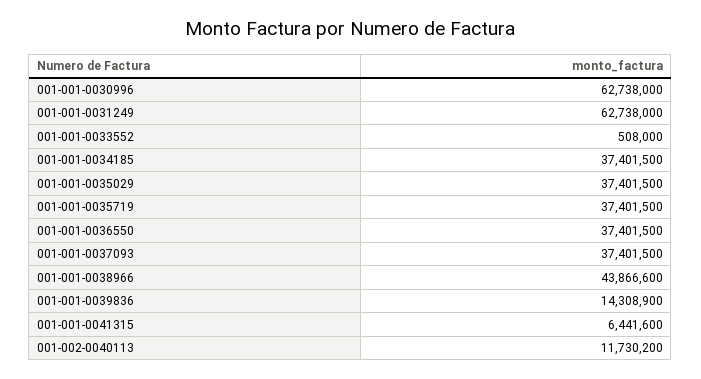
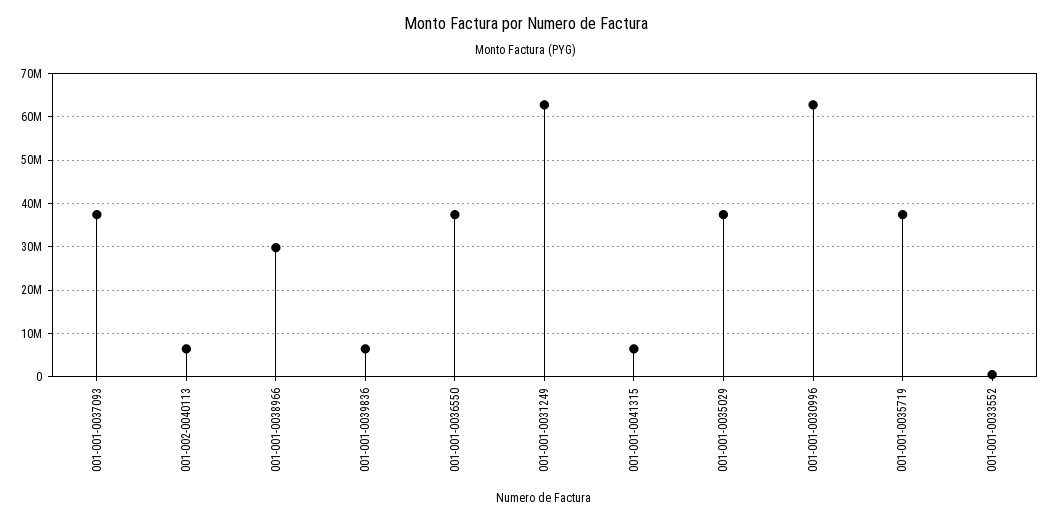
001-001-0034185: 37401500 -> none
001-001-0038966: 43866600 -> 30000000
001-001-0039836: 14308900 -> 6000000
001-002-0040113: 11730200 -> 6000000

